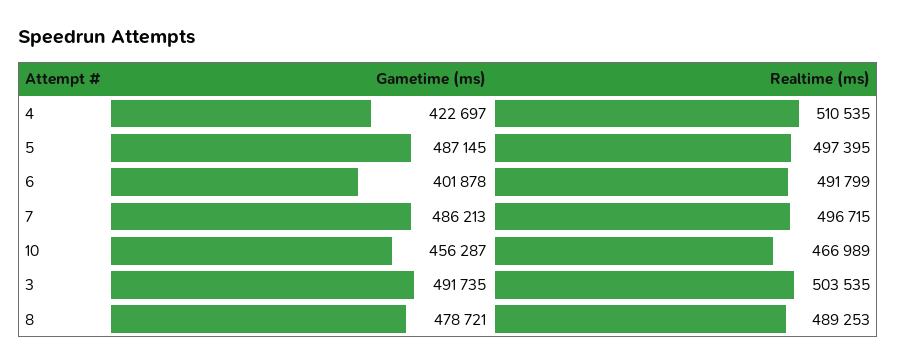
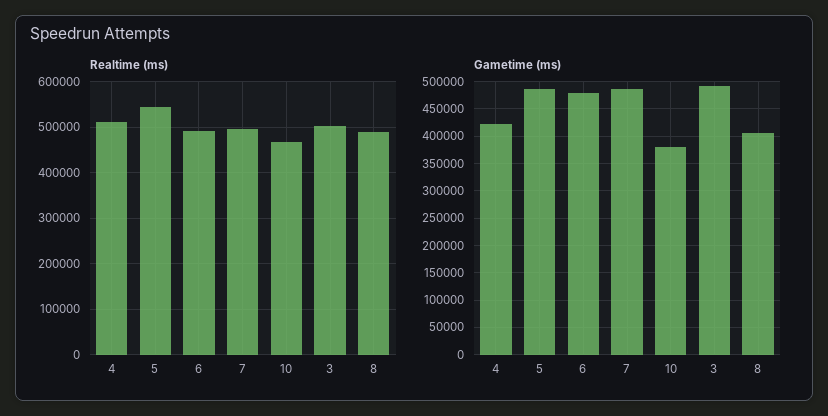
Realtime (ms), 5: 497395 -> 540000
Gametime (ms), 6: 401878 -> 475000
Gametime (ms), 10: 456287 -> 375000
Gametime (ms), 8: 478721 -> 400000

